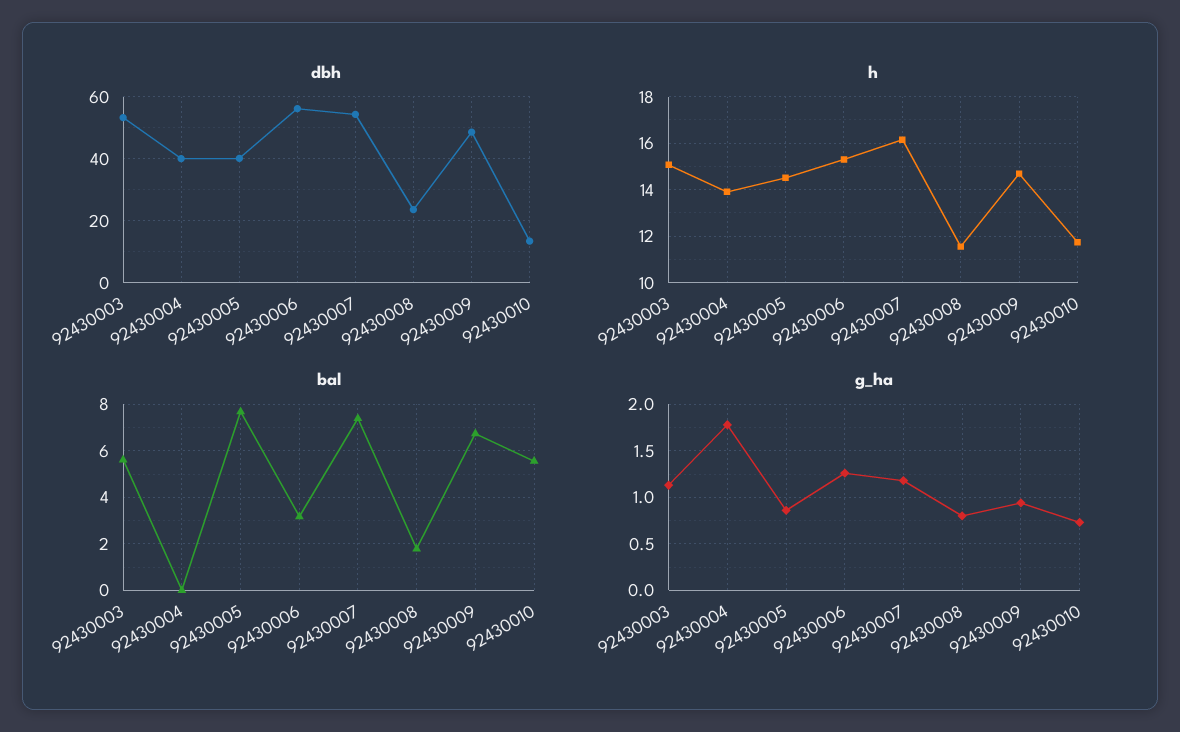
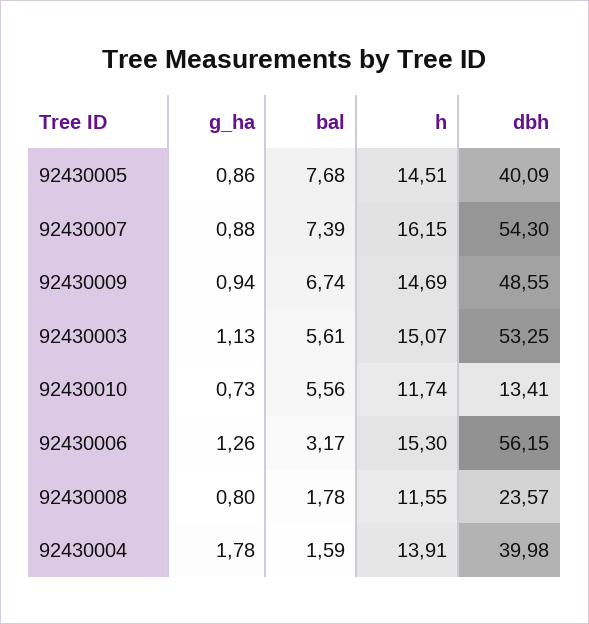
bal, 92430004: 0 -> 1.59
g_ha, 92430007: 1.2 -> 0.88

